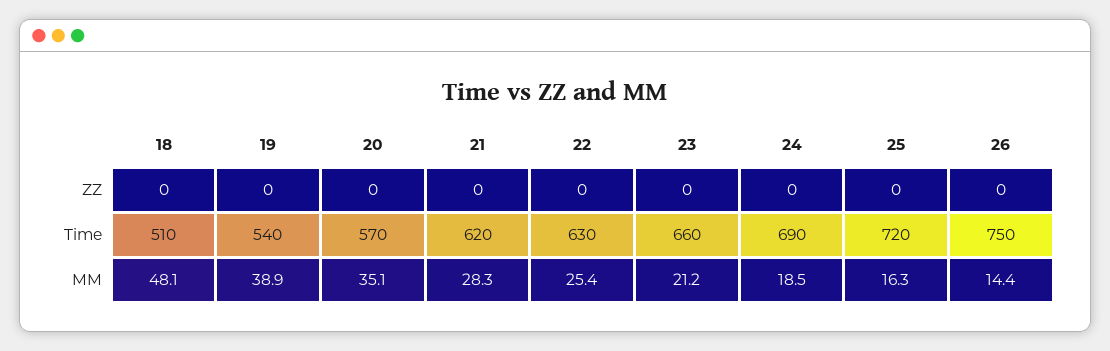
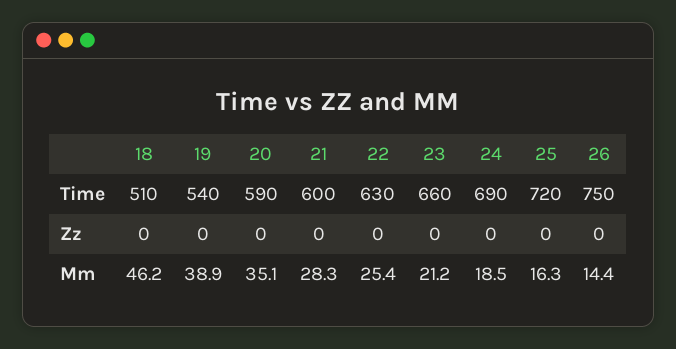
20, Time: 570 -> 590
21, Time: 620 -> 600
18, MM: 48.1 -> 46.2

